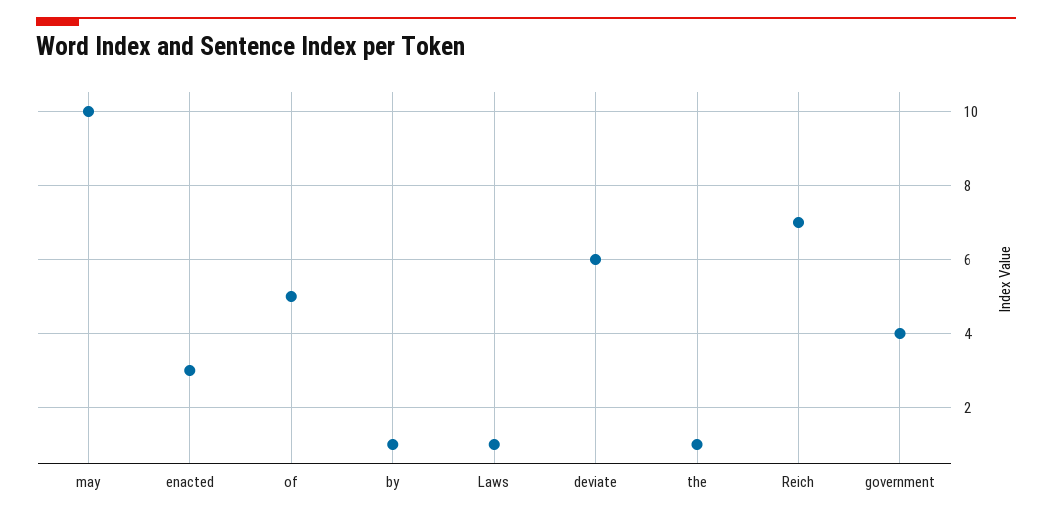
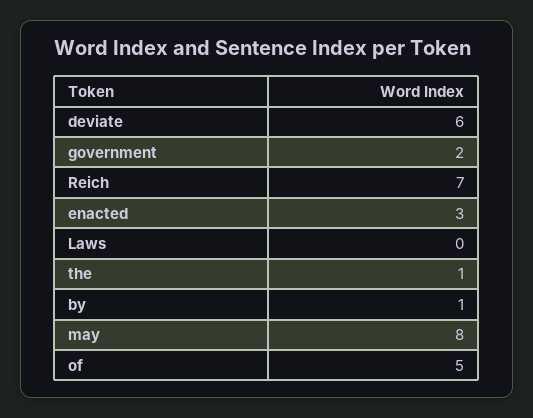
may: 10 -> 8
Laws: 1 -> 0
government: 4 -> 2

